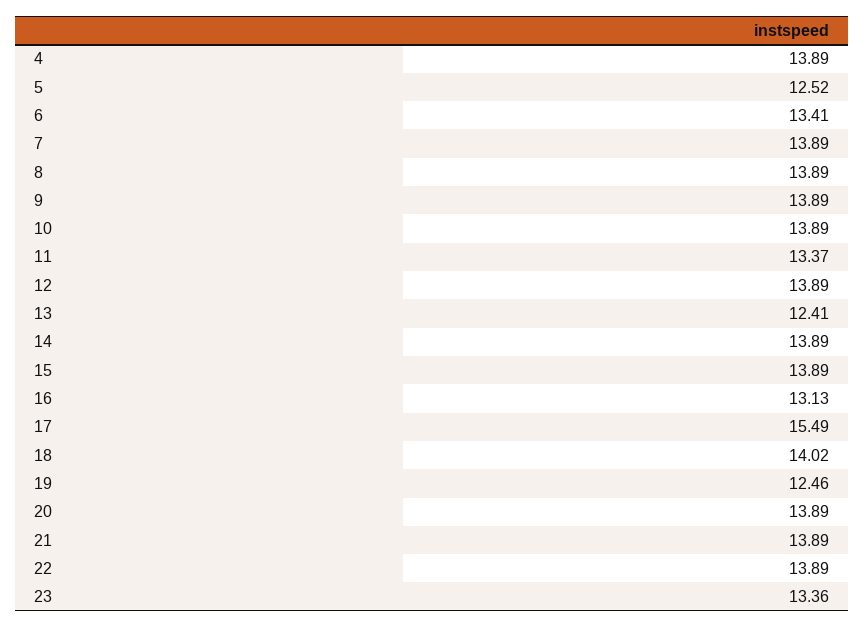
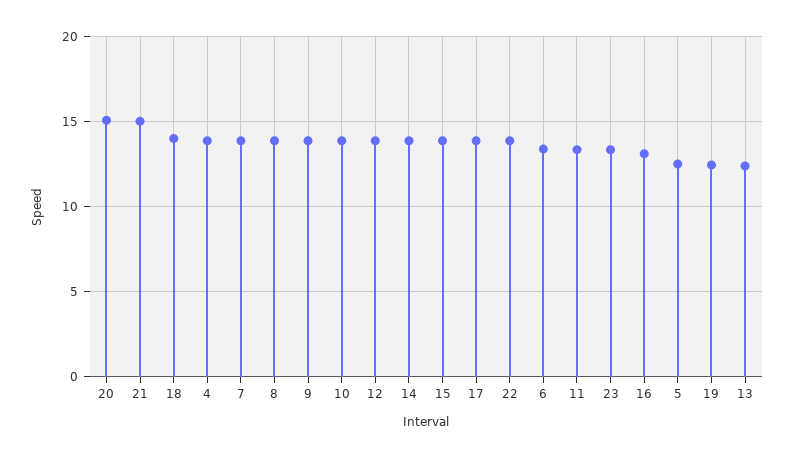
17: 15.49 -> 14
20: 13.89 -> 15
21: 13.89 -> 15

